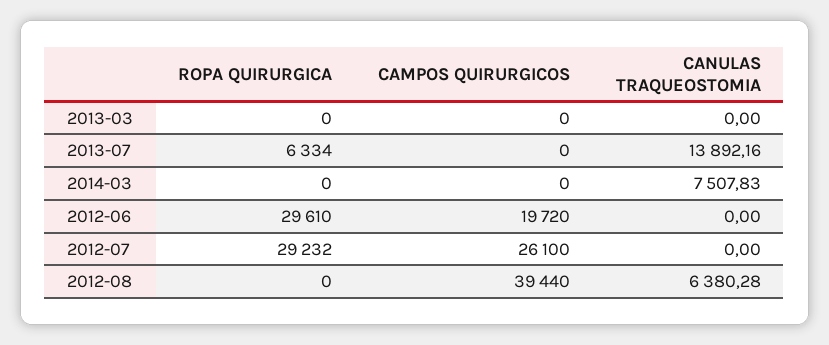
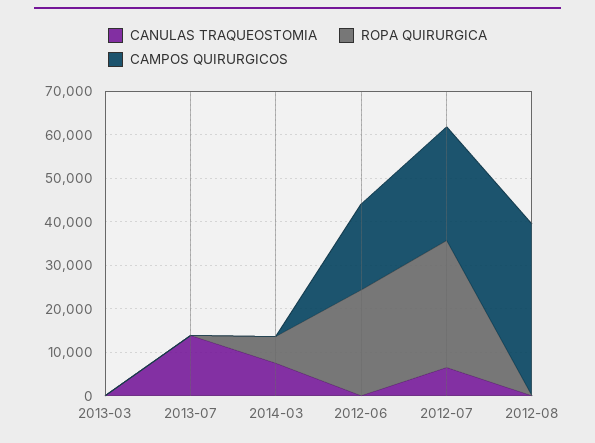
ROPA QUIRURGICA, 2013-07: 6334 -> 0
ROPA QUIRURGICA, 2014-03: 0 -> 6000
ROPA QUIRURGICA, 2012-06: 29610 -> 24000
CANULAS TRAQUEOSTOMIA, 2012-07: 0 -> 6000
CANULAS TRAQUEOSTOMIA, 2012-08: 6380.28 -> 0

